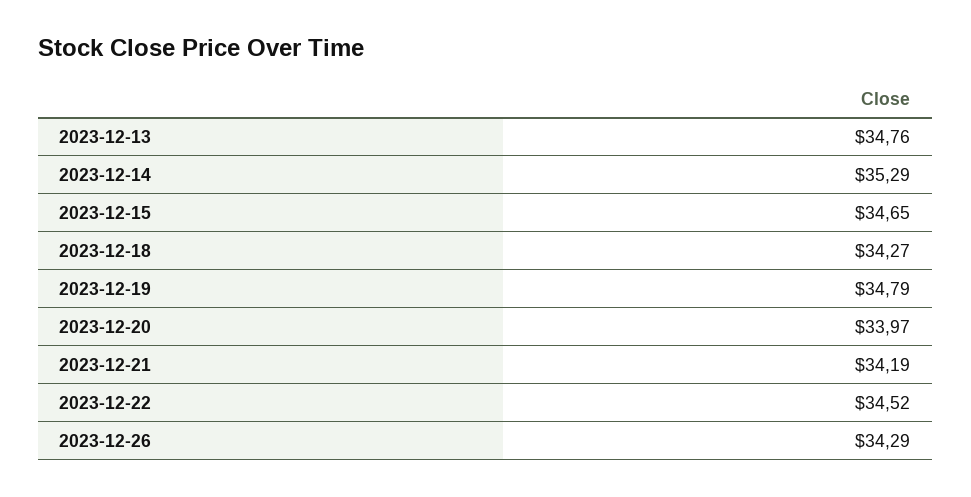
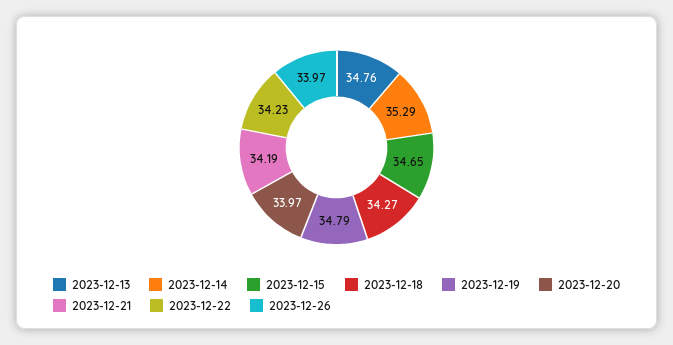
2023-12-22: 34.52 -> 34.23
2023-12-26: 34.29 -> 33.97

